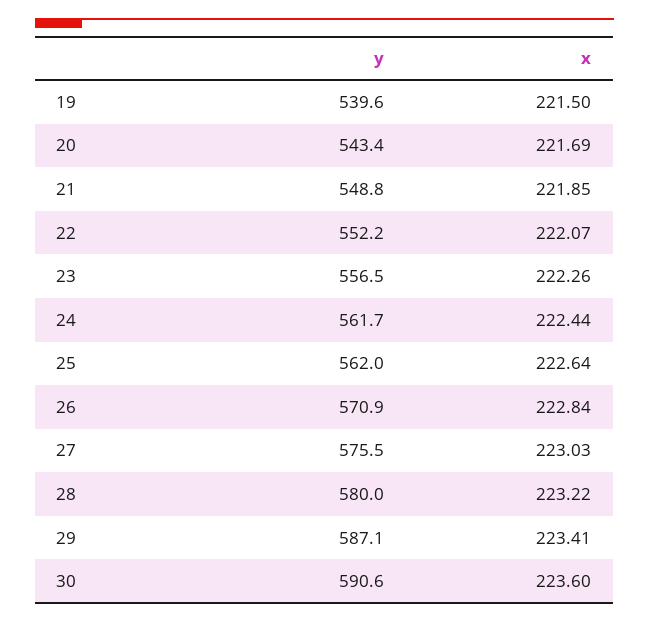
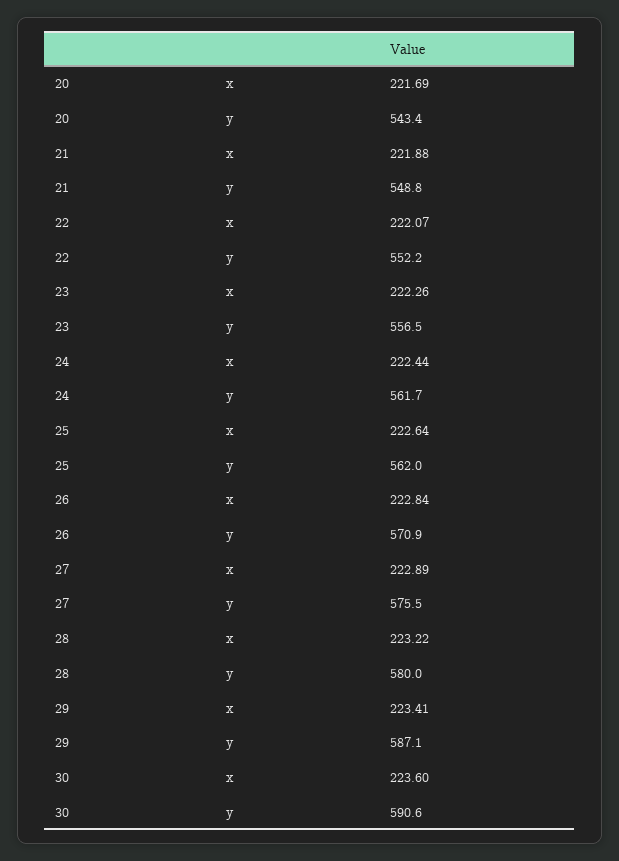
y, 19: 539.6 -> none
x, 19: 221.5 -> none
x, 21: 221.85 -> 221.88
x, 27: 223.03 -> 222.89

